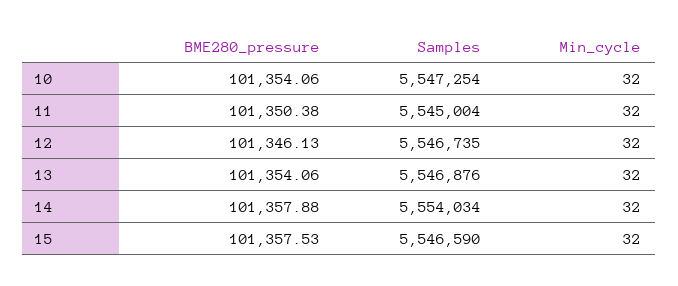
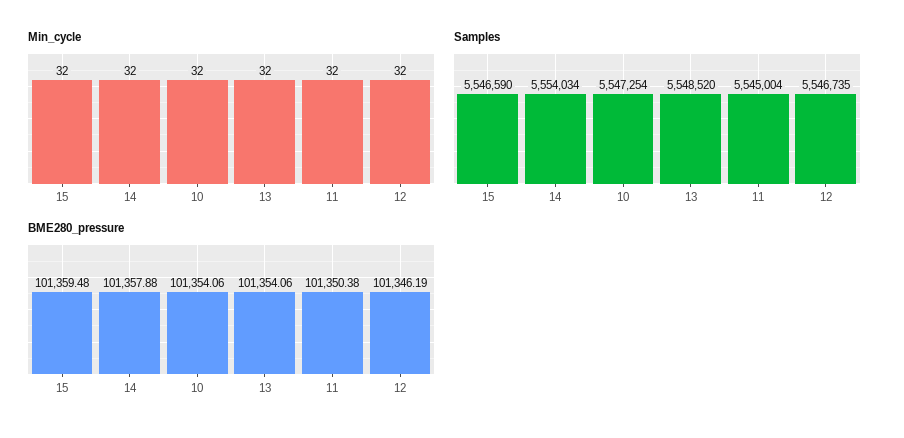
BME280_pressure, 12: 101346.13 -> 101346.19
Samples, 13: 5546876 -> 5548520
BME280_pressure, 15: 101357.53 -> 101359.48

